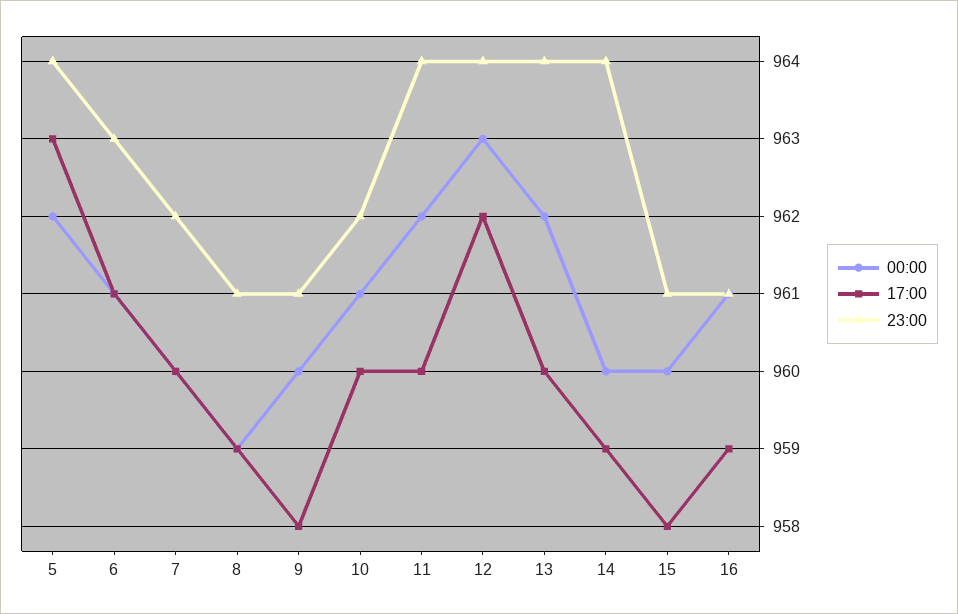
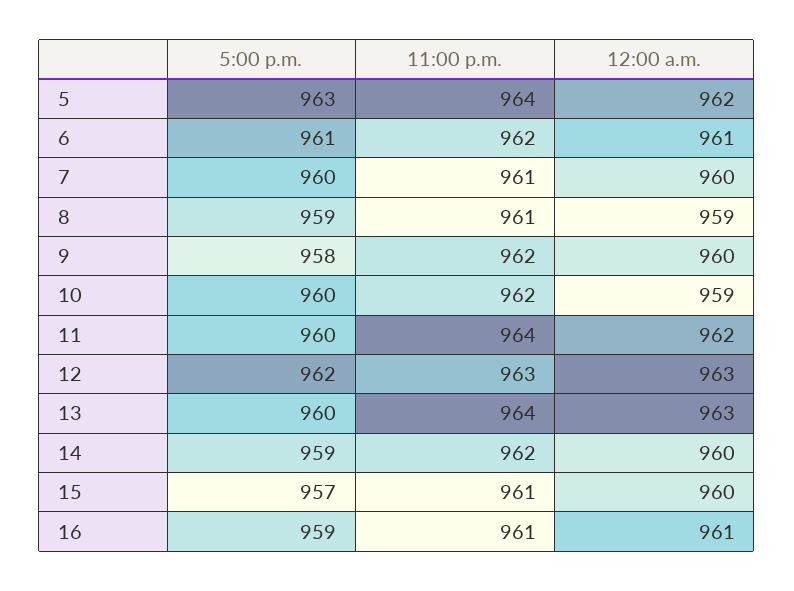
23:00, 6: 963 -> 962
23:00, 7: 962 -> 961
23:00, 9: 961 -> 962
00:00, 10: 961 -> 959
23:00, 12: 964 -> 963
00:00, 13: 962 -> 963
23:00, 14: 964 -> 962
17:00, 15: 958 -> 957

